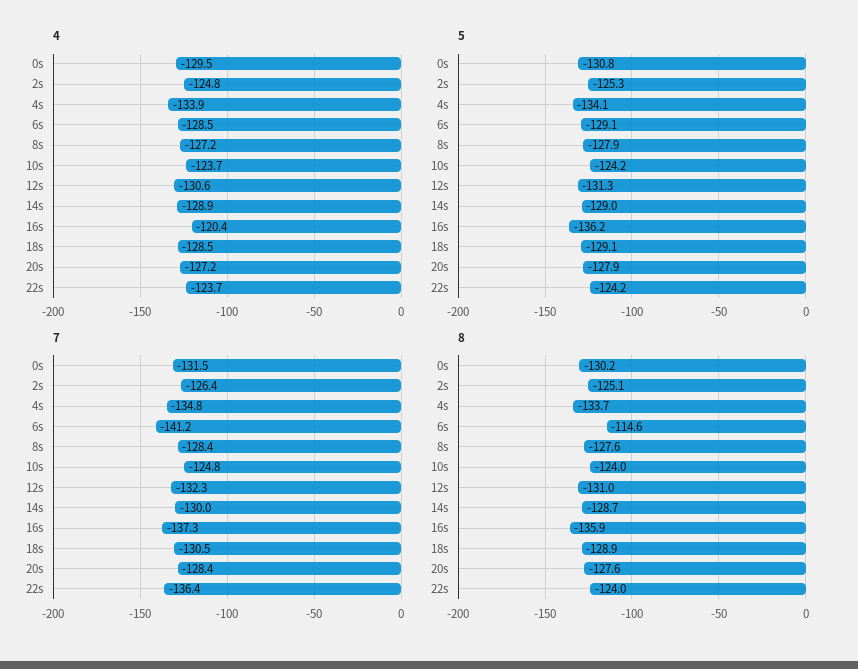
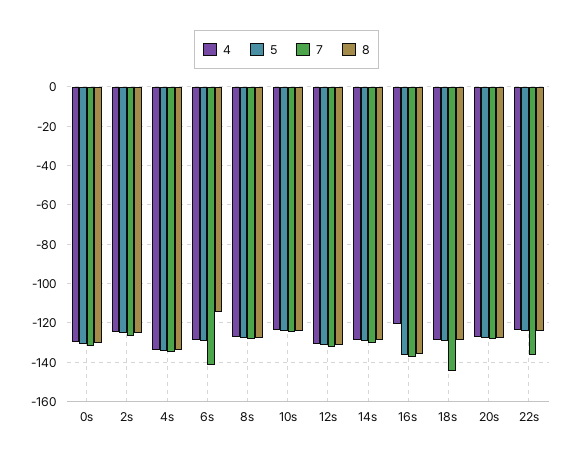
7, 18s: -130.5 -> -145

